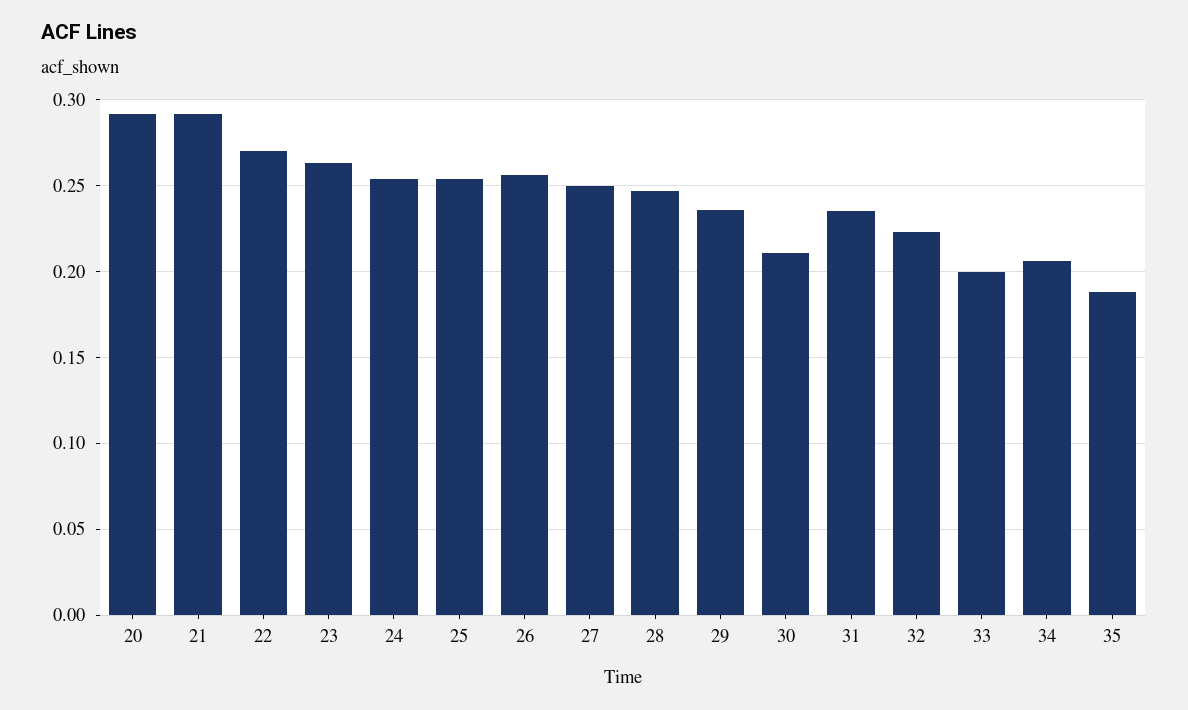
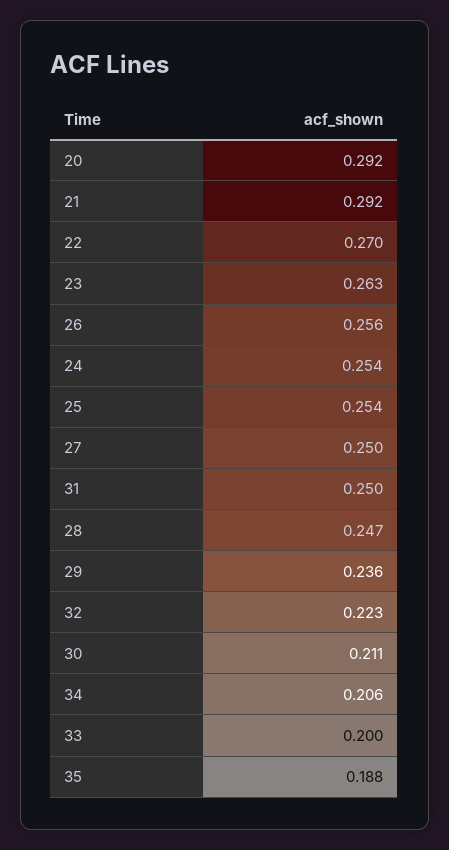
31: 0.235 -> 0.25

